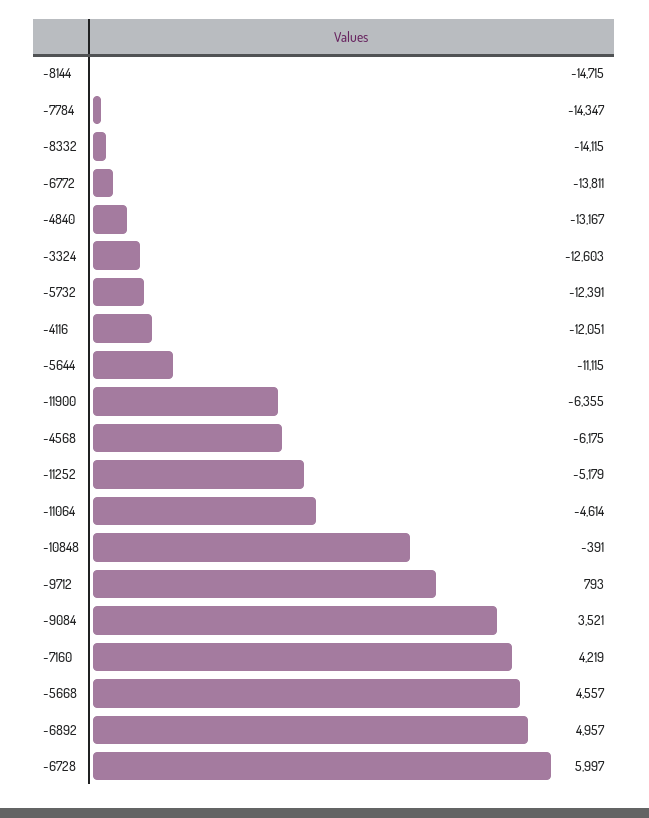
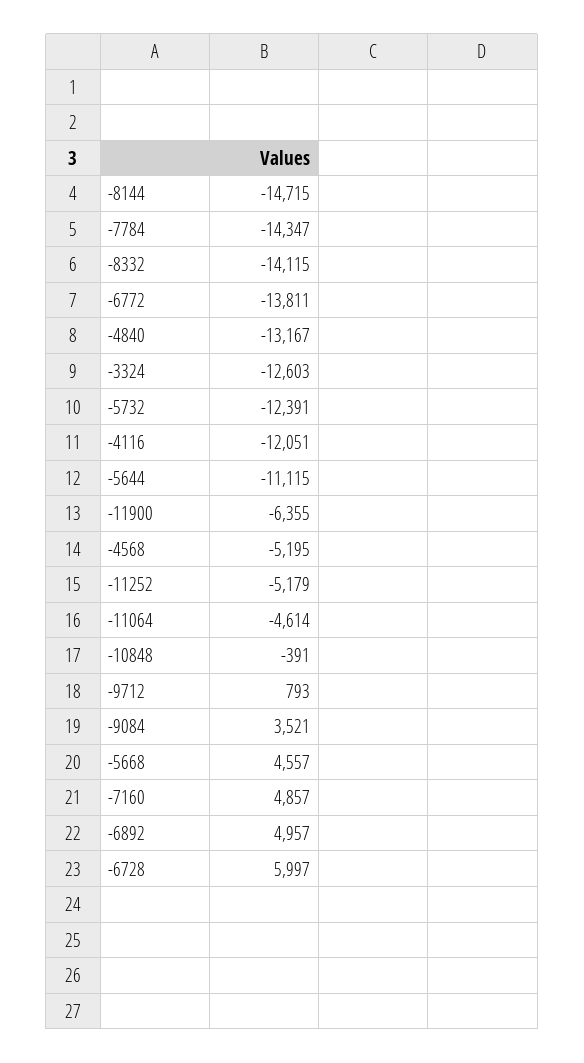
-4568: -6175 -> -5195
-7160: 4219 -> 4857

